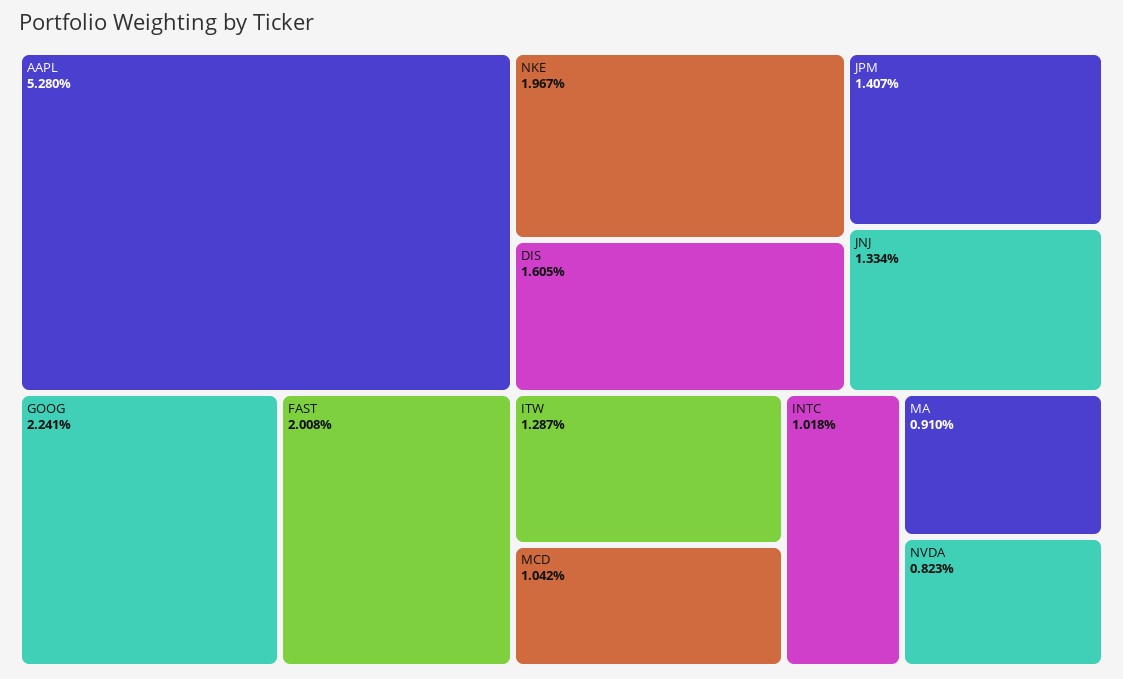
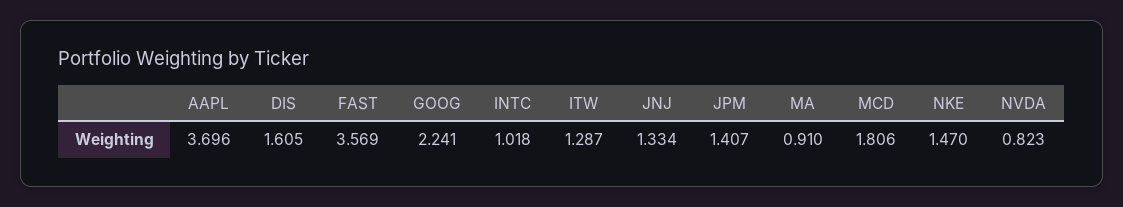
AAPL: 5.28 -> 3.696
FAST: 2.008 -> 3.569
NKE: 1.967 -> 1.47
MCD: 1.042 -> 1.806

